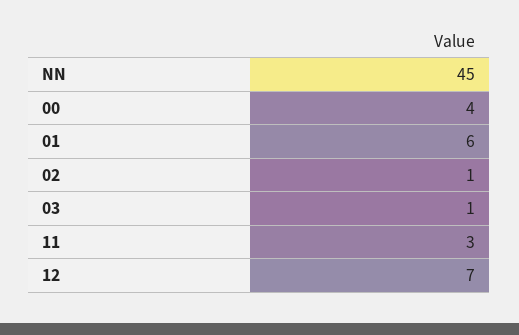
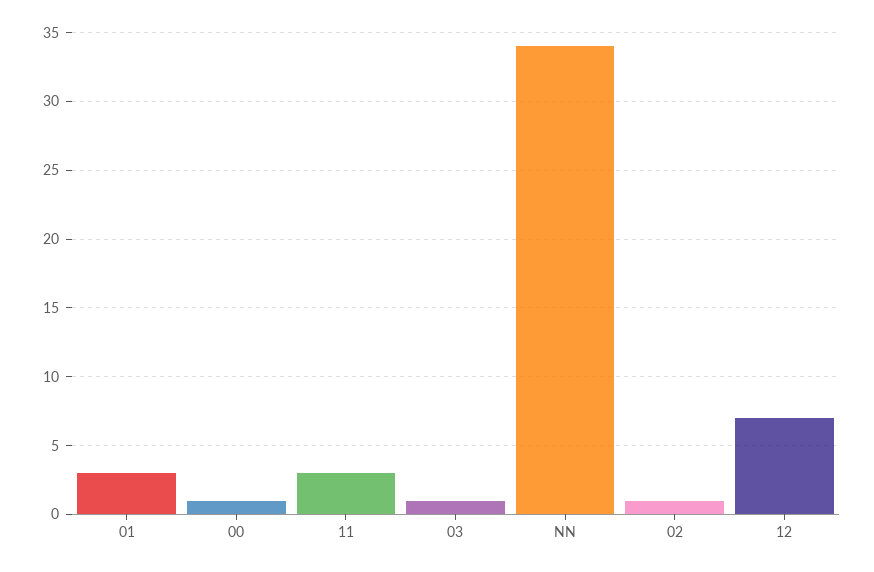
NN: 45 -> 34
00: 4 -> 1
01: 6 -> 3

